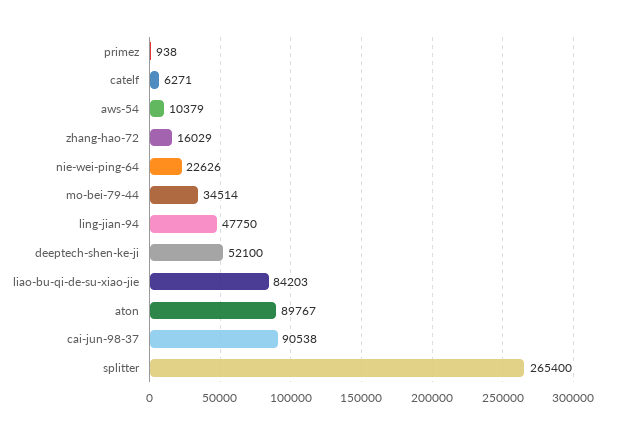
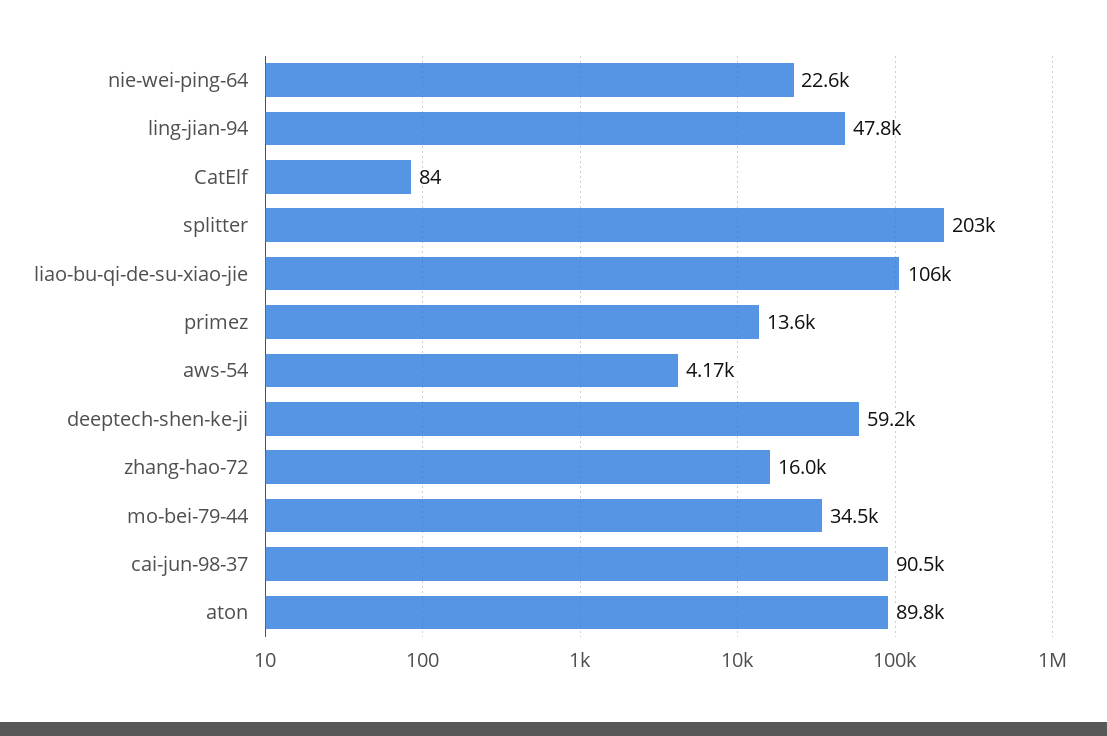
primez: 938 -> 13600
catelf: 6271 -> 84
aws-54: 10379 -> 4170
deeptech-shen-ke-ji: 52100 -> 59200
liao-bu-qi-de-su-xiao-jie: 84203 -> 106000
splitter: 265400 -> 203000

